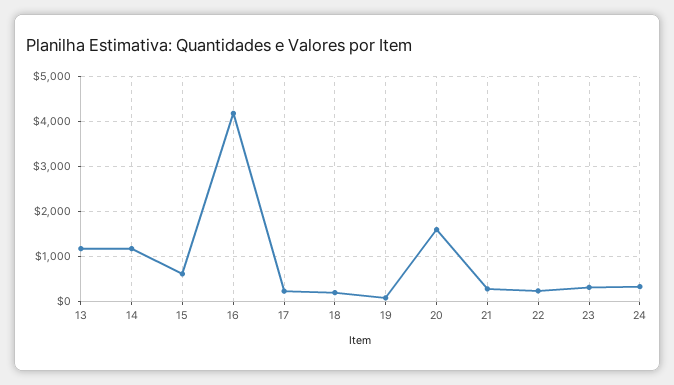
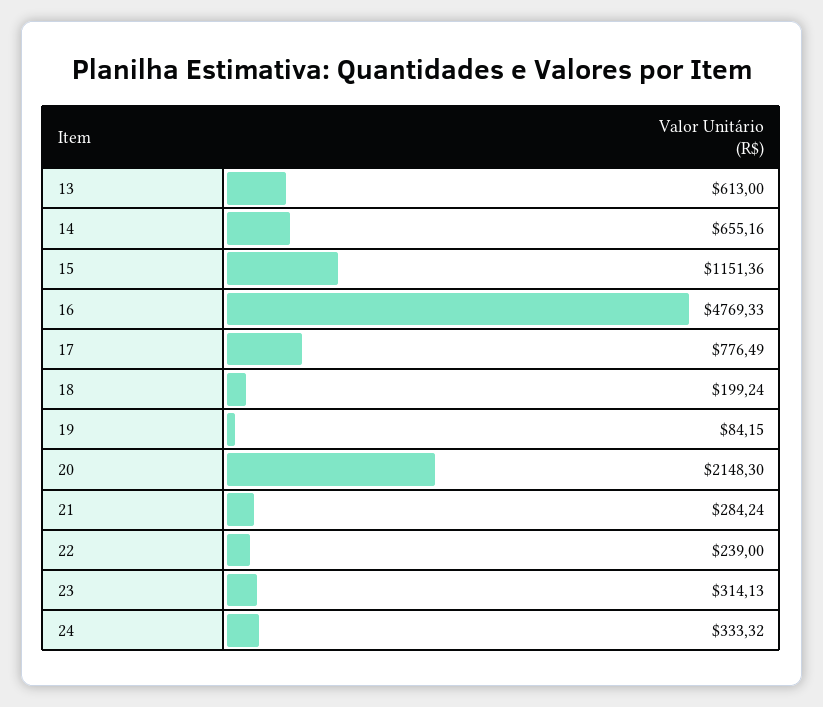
13: 1200 -> 613
14: 1200 -> 655.16
15: 600 -> 1151.36
16: 4200 -> 4769.33
17: 200 -> 776.49
20: 1600 -> 2148.3

